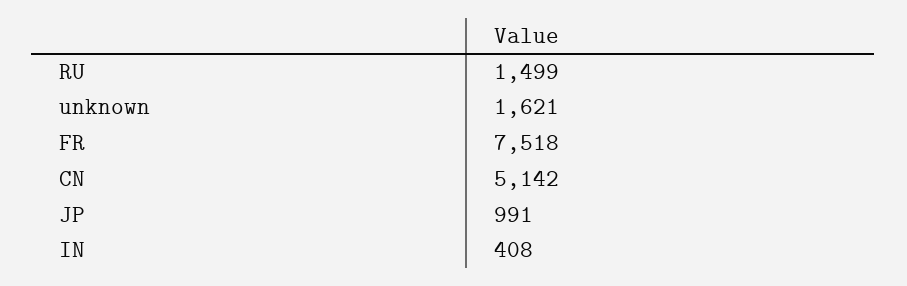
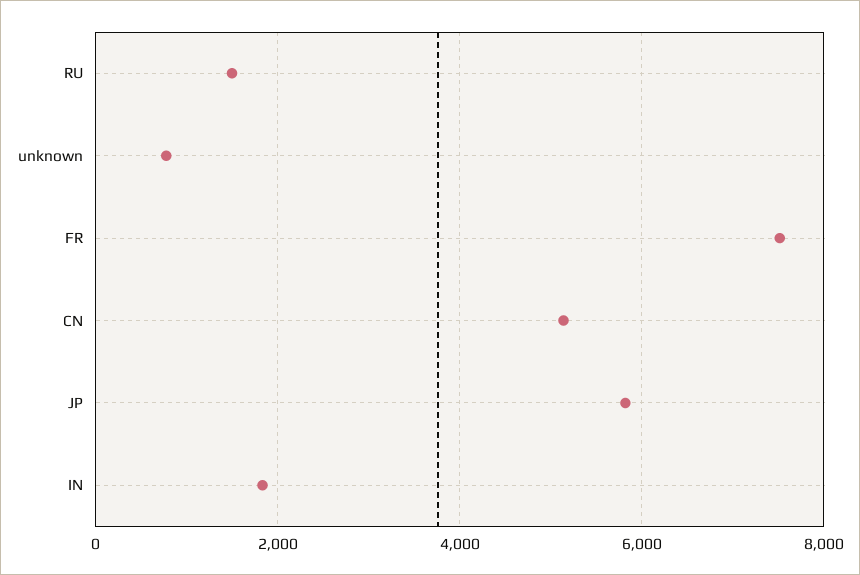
unknown: 1621 -> 800
JP: 991 -> 5800
IN: 408 -> 1800

